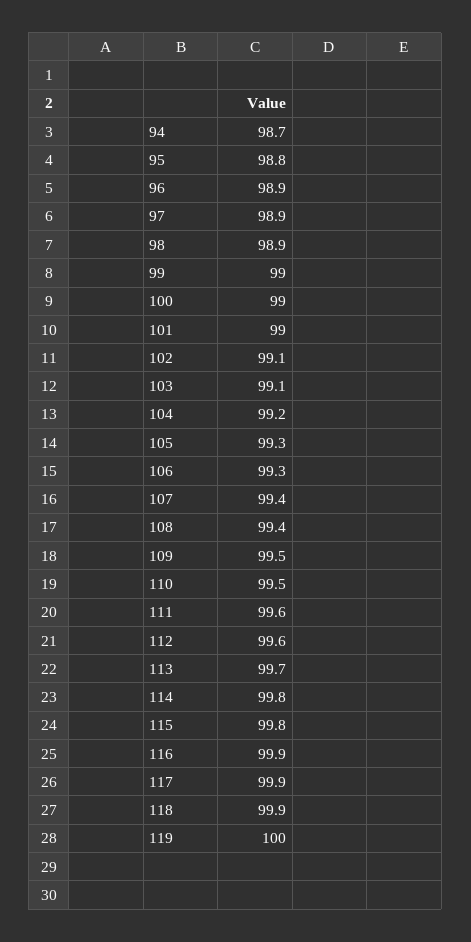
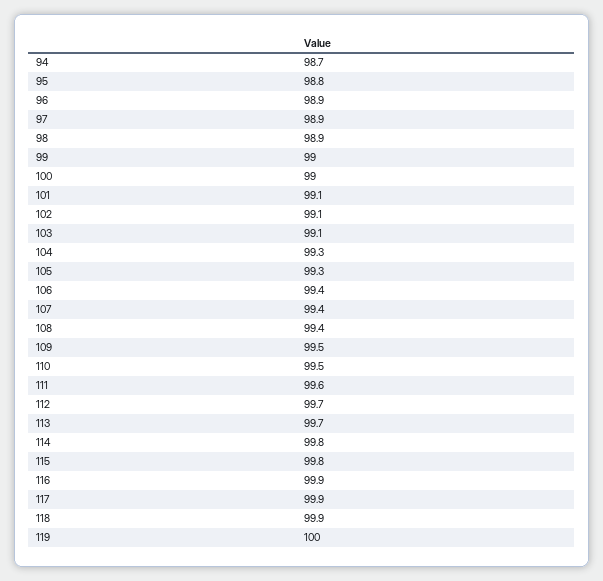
101: 99 -> 99.1
104: 99.2 -> 99.3
106: 99.3 -> 99.4
112: 99.6 -> 99.7

